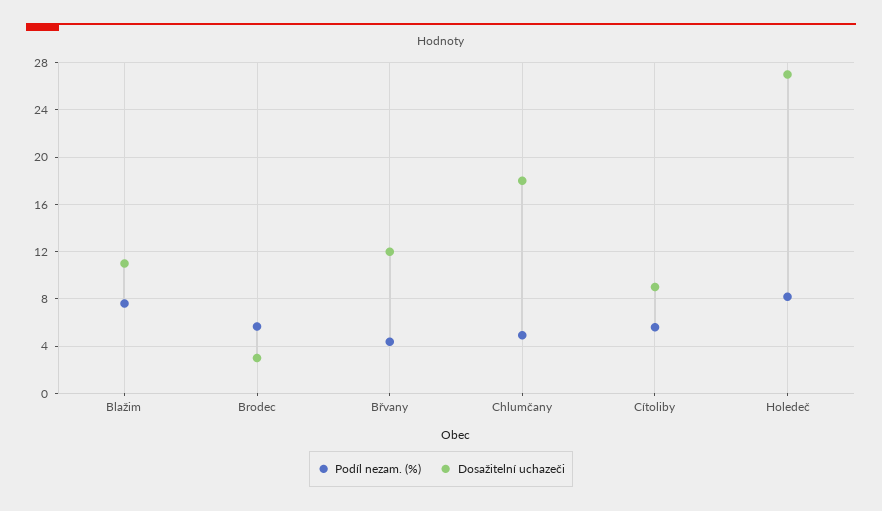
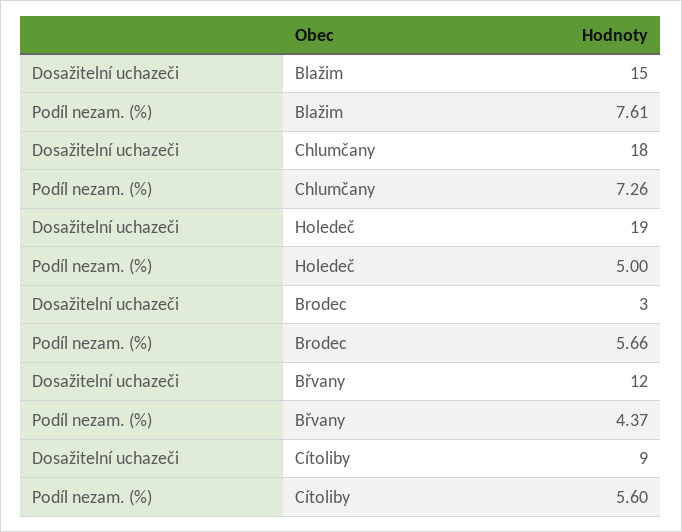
Dosažitelní uchazeči, Blažim: 11 -> 15
Podíl nezam. (%), Chlumčany: 5 -> 7.26
Podíl nezam. (%), Holedeč: 8 -> 5
Dosažitelní uchazeči, Holedeč: 27 -> 19

